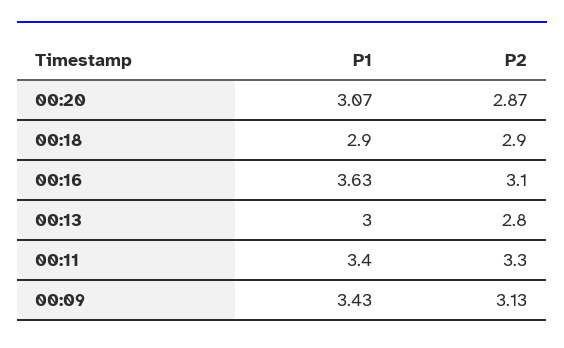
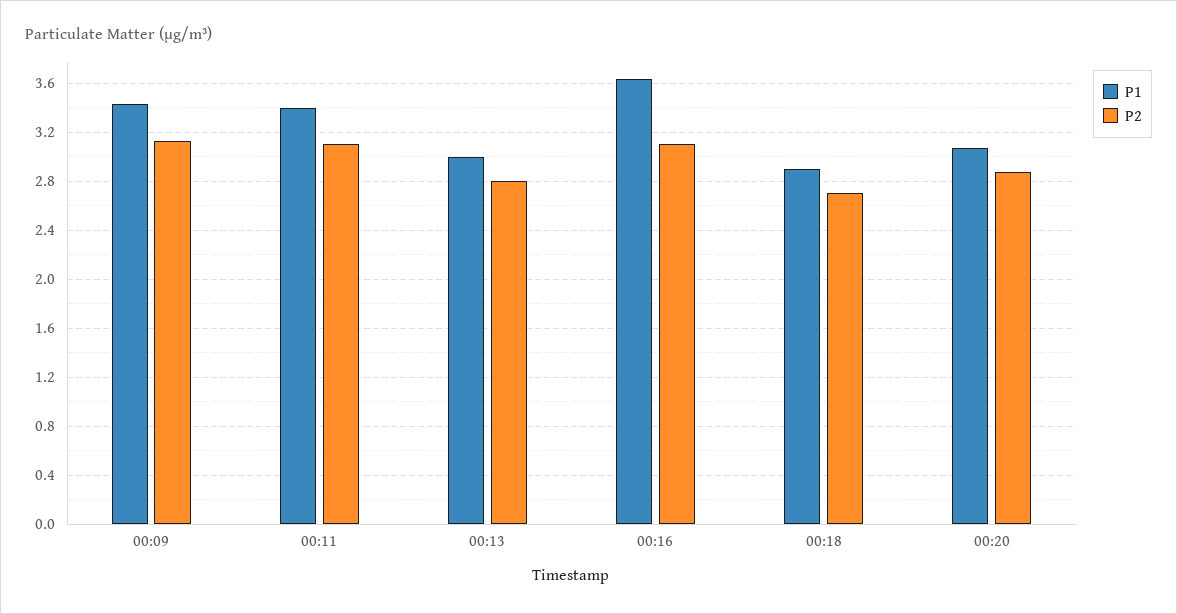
P2, 00:18: 2.9 -> 2.7
P2, 00:11: 3.3 -> 3.1

